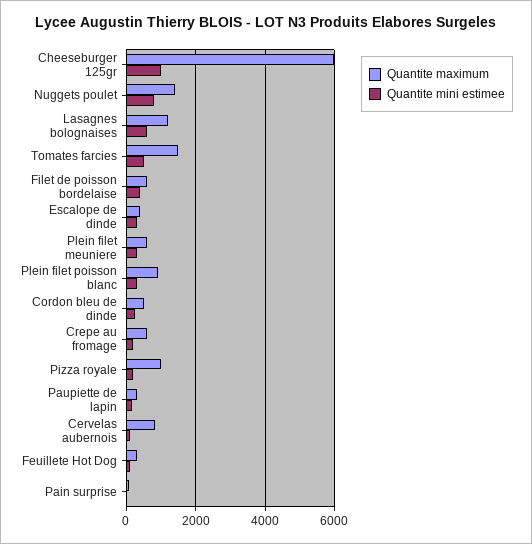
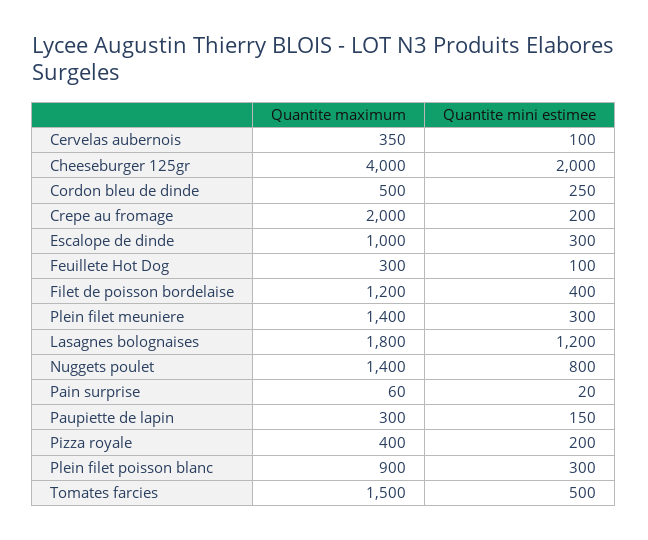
Quantite maximum, Cheeseburger 125gr: 6000 -> 4000
Quantite mini estimee, Cheeseburger 125gr: 1000 -> 2000
Quantite maximum, Lasagnes bolognaises: 1200 -> 1800
Quantite mini estimee, Lasagnes bolognaises: 600 -> 1200
Quantite maximum, Filet de poisson bordelaise: 600 -> 1200
Quantite maximum, Escalope de dinde: 400 -> 1000
Quantite maximum, Plein filet meuniere: 600 -> 1400
Quantite maximum, Crepe au fromage: 600 -> 2000
Quantite maximum, Pizza royale: 1000 -> 400
Quantite maximum, Cervelas aubernois: 800 -> 350

